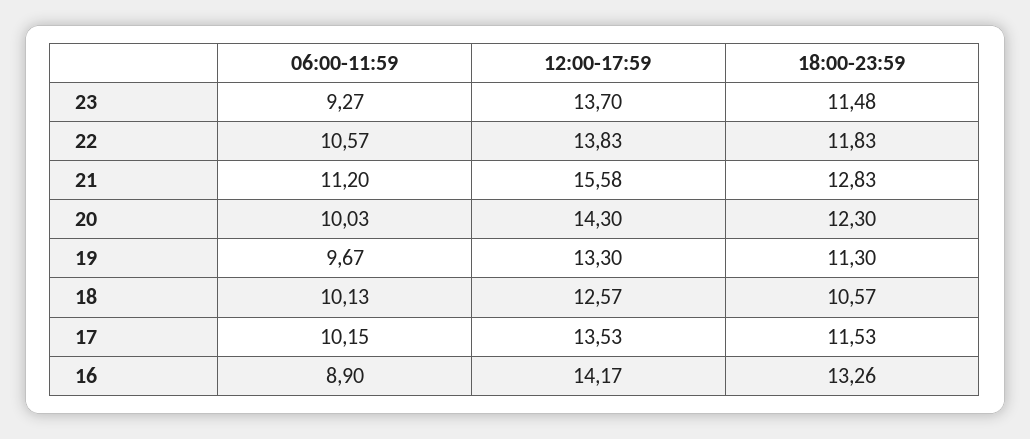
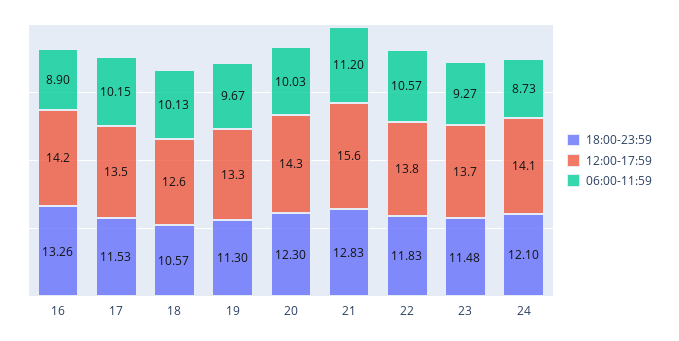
18:00-23:59, 24: none -> 12.1
12:00-17:59, 24: none -> 14.1
06:00-11:59, 24: none -> 8.73

